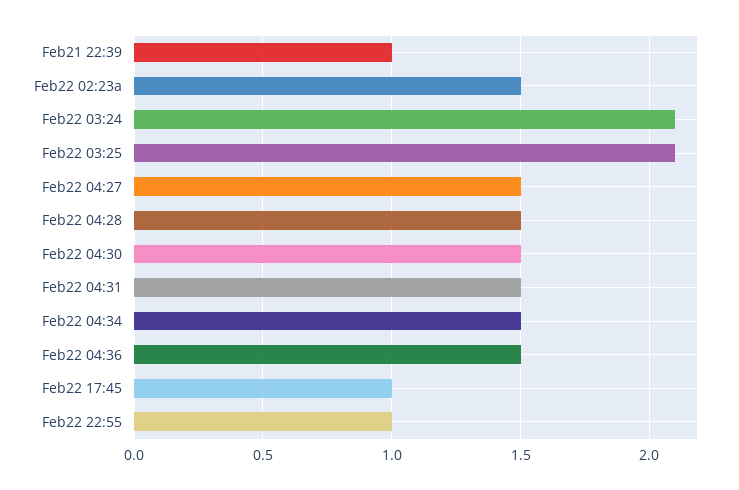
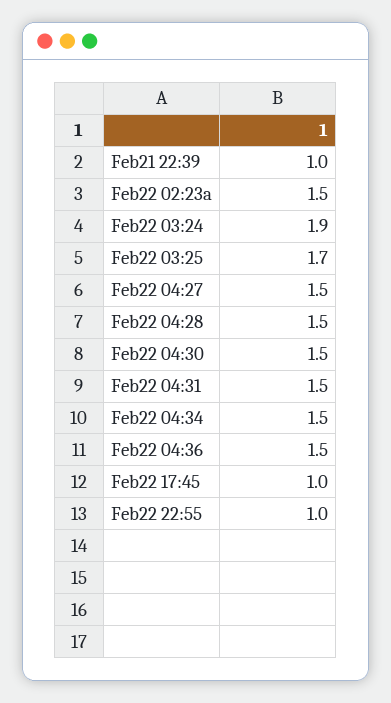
Feb22 03:24: 2.1 -> 1.9
Feb22 03:25: 2.1 -> 1.7

